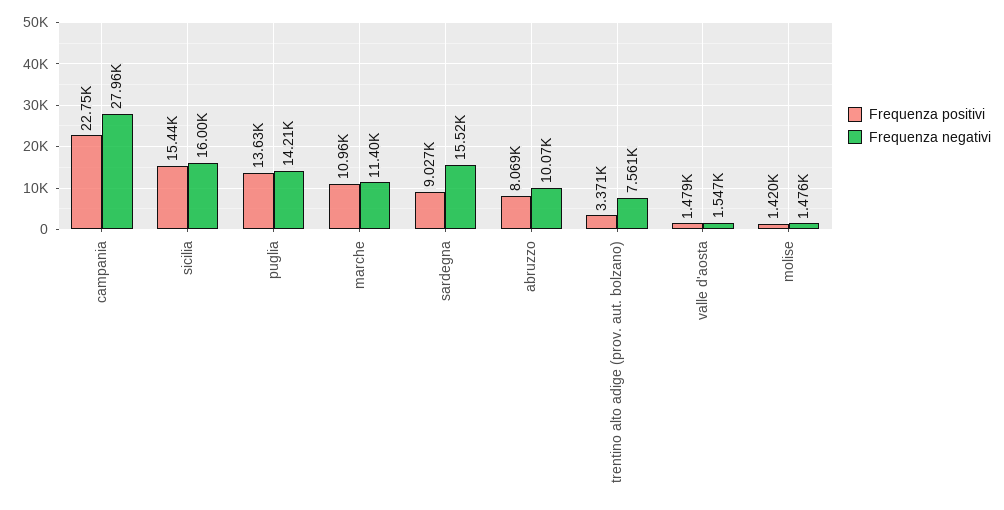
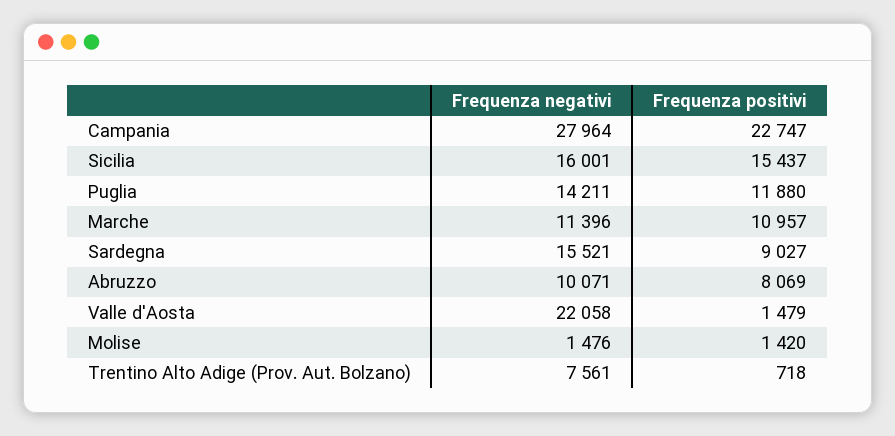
Frequenza positivi, puglia: 13630 -> 11880
Frequenza positivi, trentino alto adige (prov. aut. bolzano): 3371 -> 718
Frequenza negativi, valle d'aosta: 1547 -> 22058

